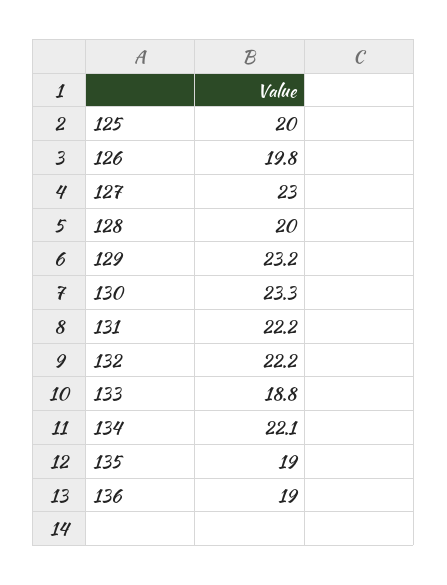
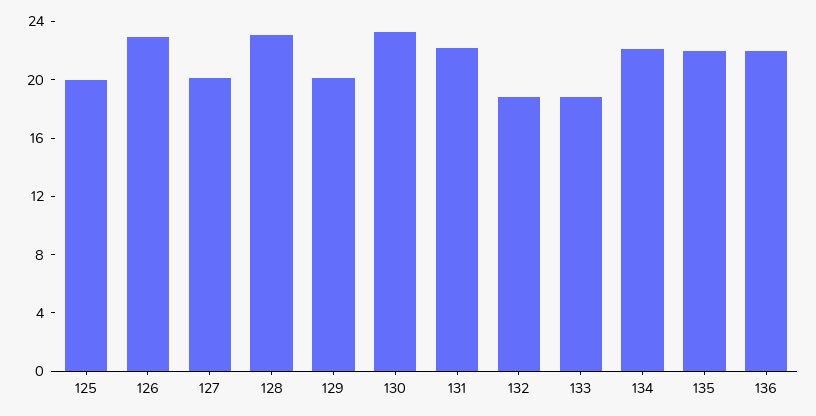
126: 19.8 -> 23
127: 23 -> 20
128: 20 -> 23
129: 23.2 -> 20
132: 22.2 -> 19
135: 19 -> 22
136: 19 -> 22

